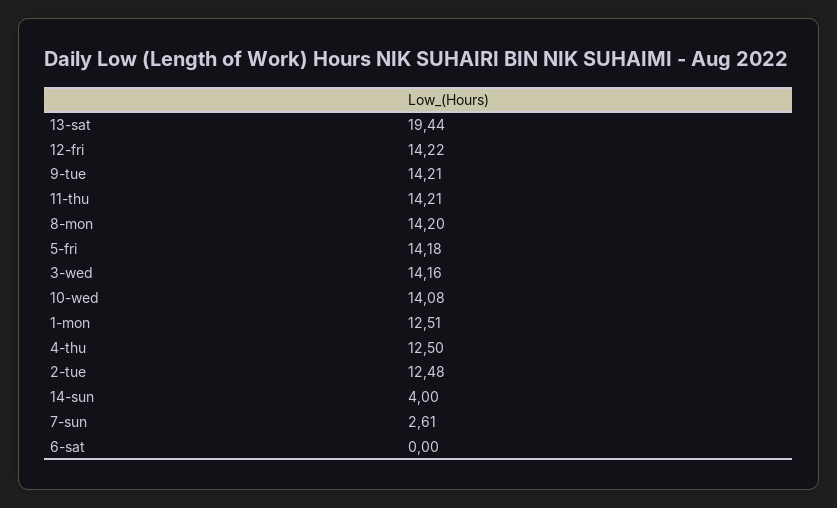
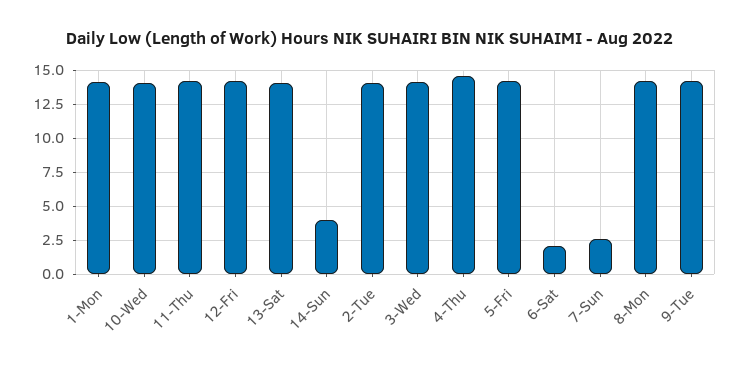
13-sat: 19.44 -> 14
1-mon: 12.51 -> 14
4-thu: 12.5 -> 14.5
2-tue: 12.48 -> 14
6-sat: 0 -> 2

